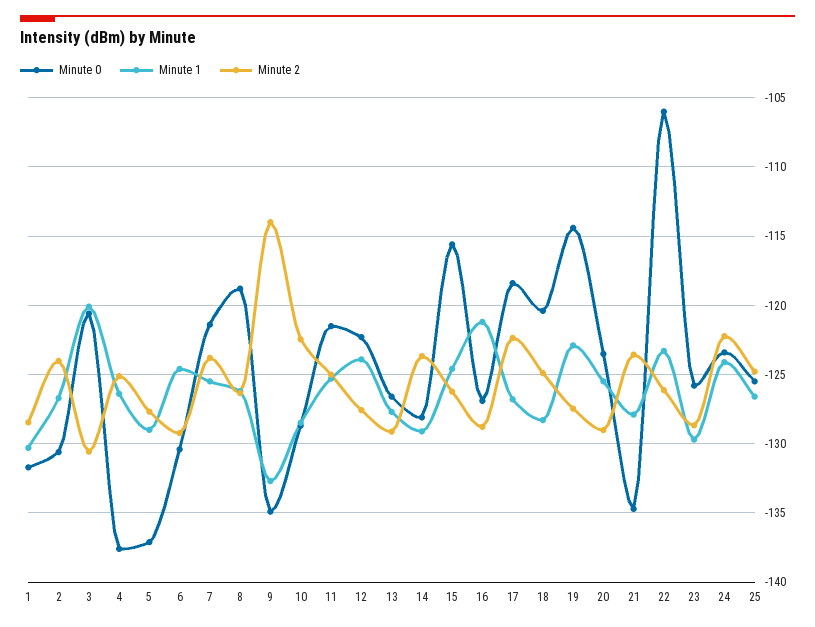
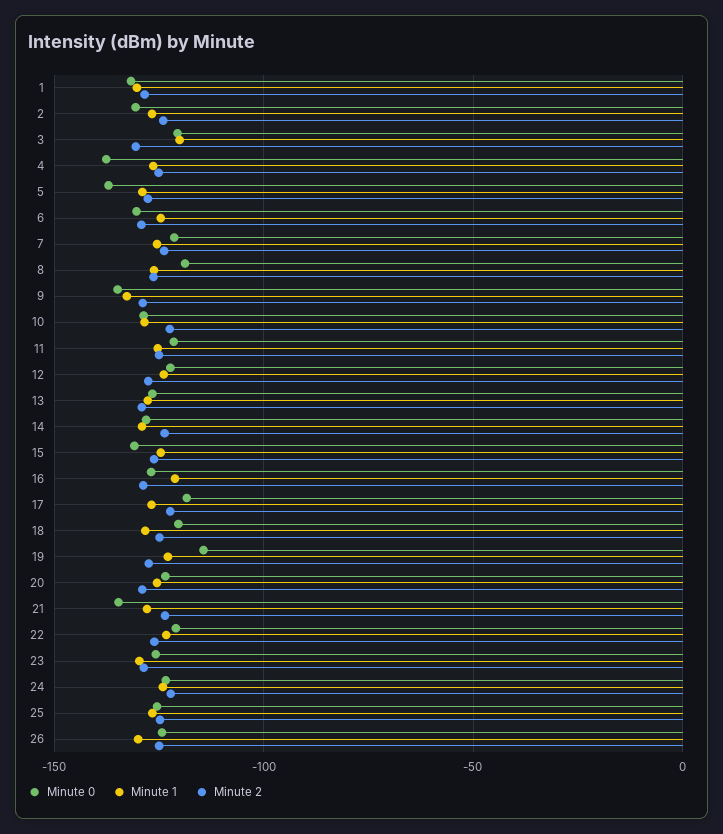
Minute 2, 9: -114 -> -130
Minute 0, 15: -115.5 -> -130
Minute 0, 22: -106 -> -120
Minute 0, 26: none -> -125
Minute 1, 26: none -> -130
Minute 2, 26: none -> -125

